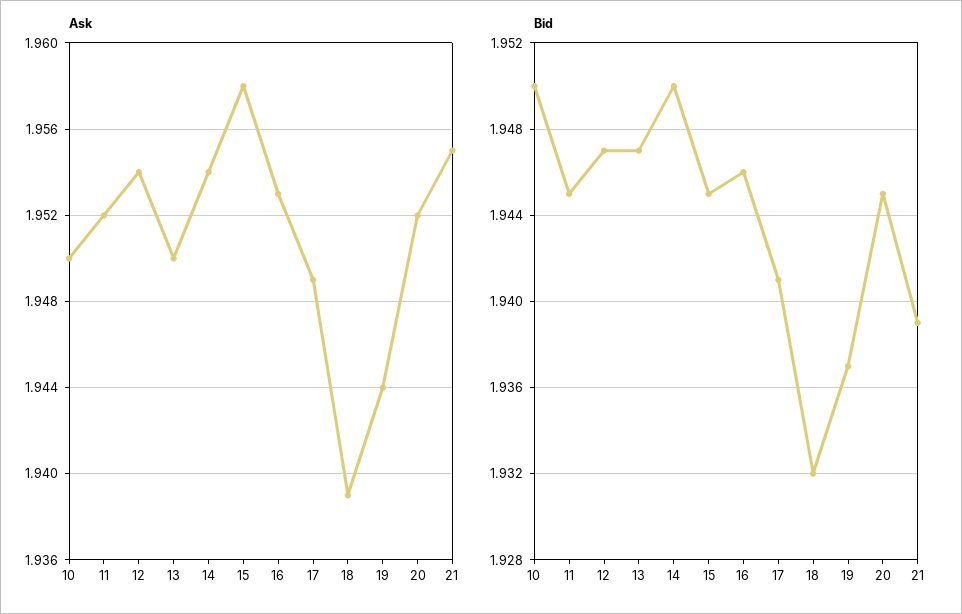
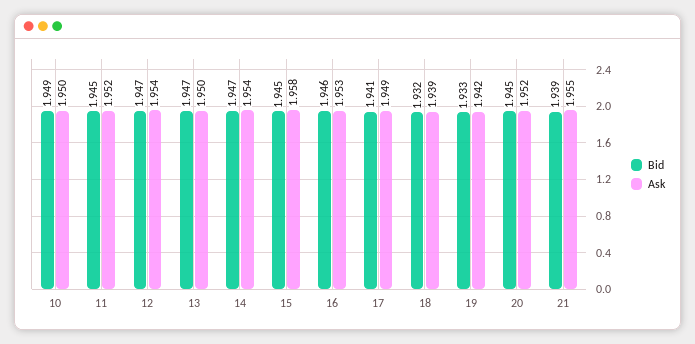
Ask, 19: 1.944 -> 1.942
Bid, 10: 1.95 -> 1.949
Bid, 14: 1.95 -> 1.947
Bid, 19: 1.937 -> 1.933

